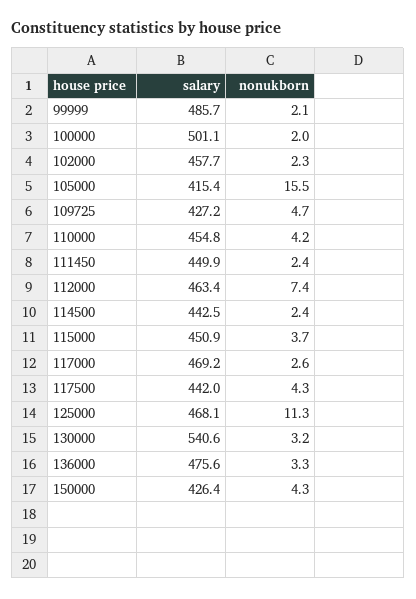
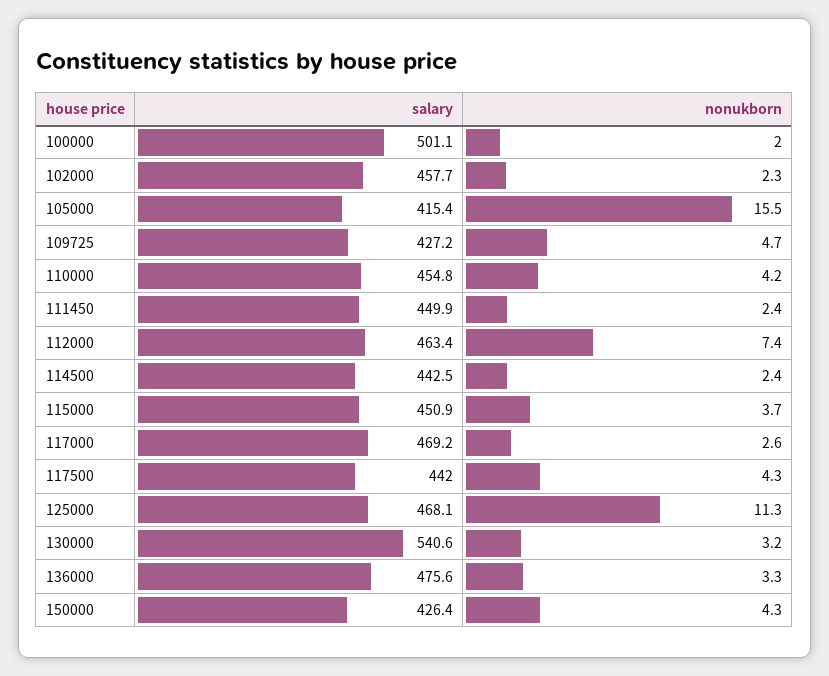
salary, 99999: 485.7 -> none
nonukborn, 99999: 2.1 -> none

